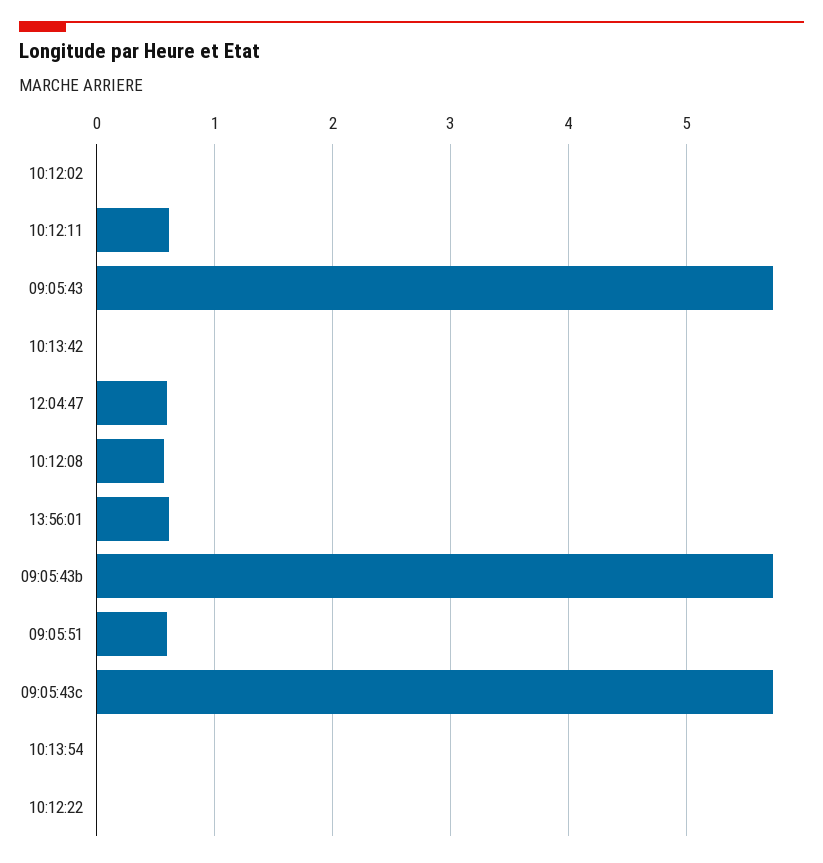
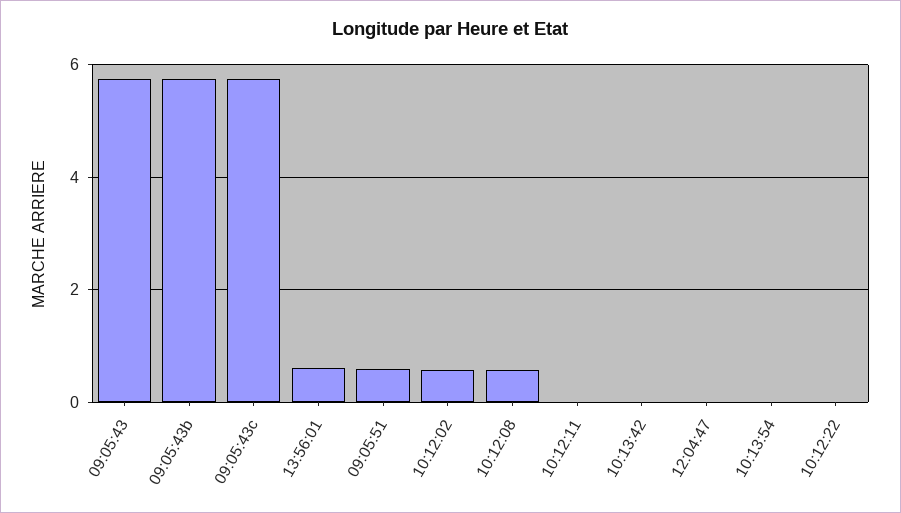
10:12:02: 0 -> 0.6
10:12:11: 0.6 -> 0
12:04:47: 0.6 -> 0

